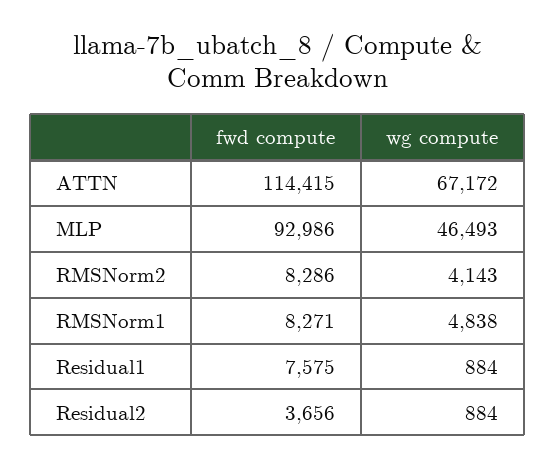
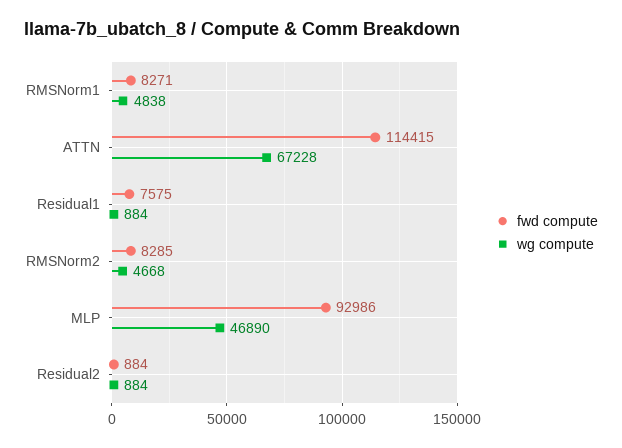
wg compute, ATTN: 67172 -> 67228
wg compute, MLP: 46493 -> 46890
fwd compute, RMSNorm2: 8286 -> 8285
wg compute, RMSNorm2: 4143 -> 4668
fwd compute, Residual2: 3656 -> 884

